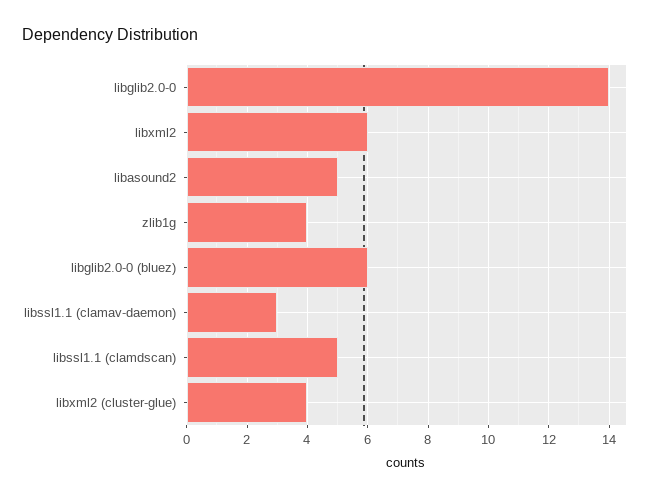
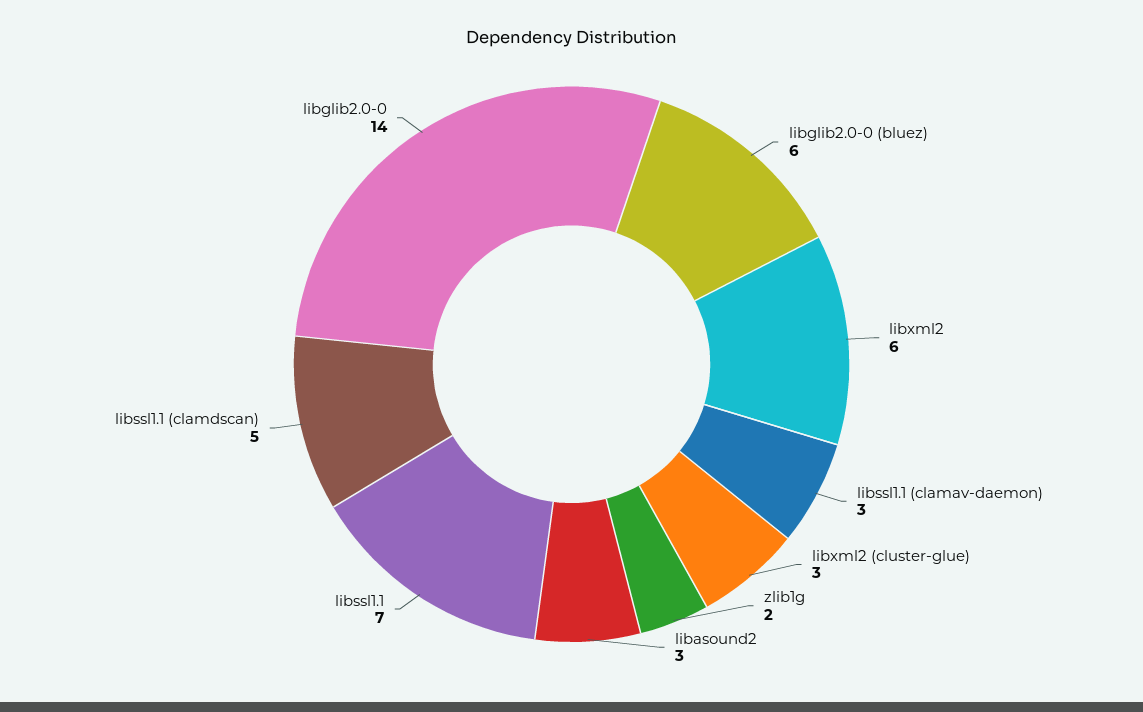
libasound2: 5 -> 3
zlib1g: 4 -> 2
libxml2 (cluster-glue): 4 -> 3
libssl1.1: none -> 7

